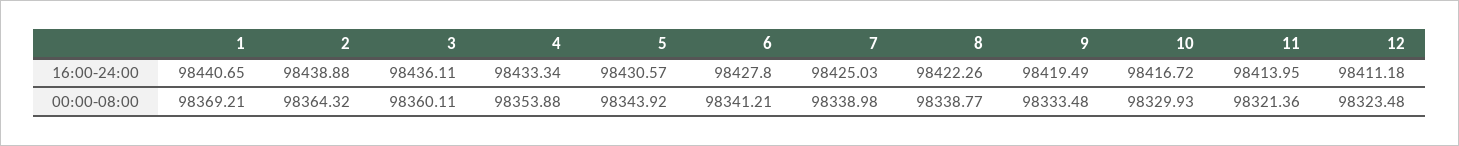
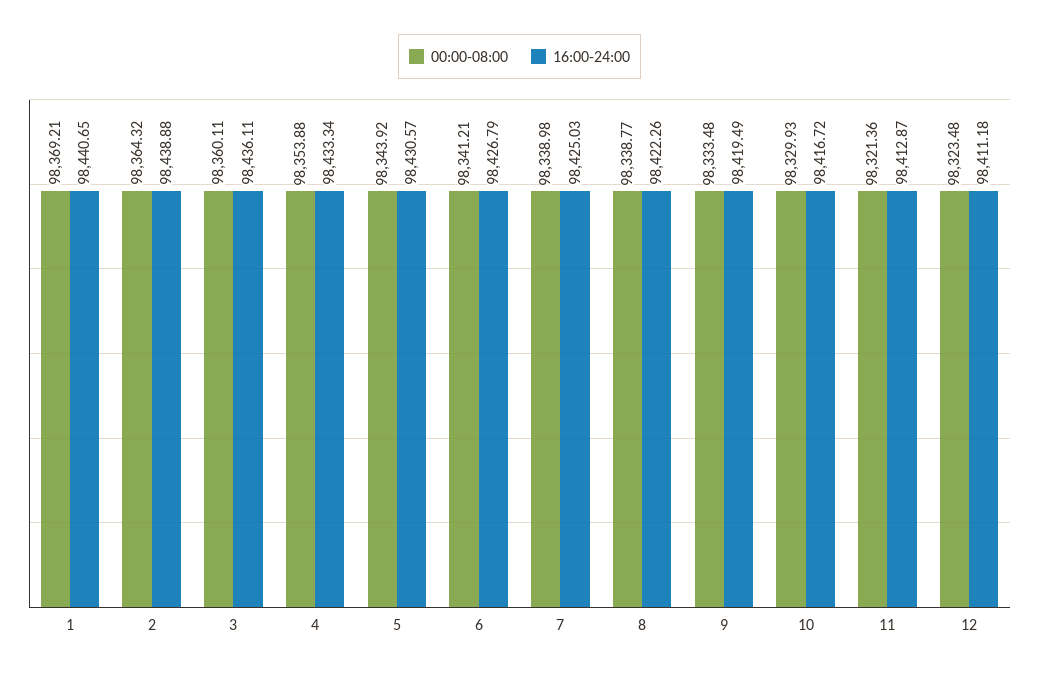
16:00-24:00, 6: 98427.8 -> 98426.79
16:00-24:00, 11: 98413.95 -> 98412.87

